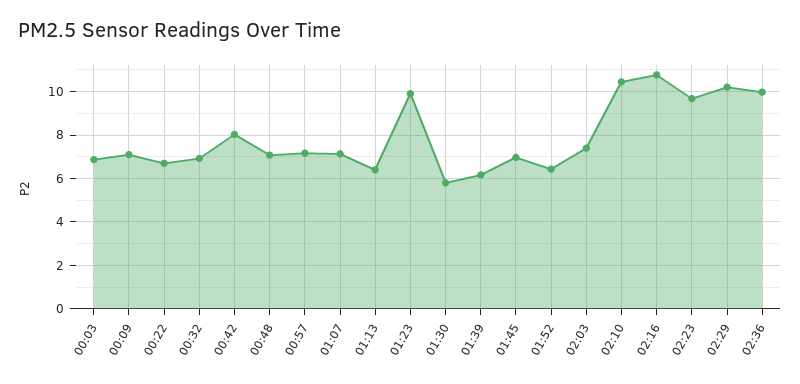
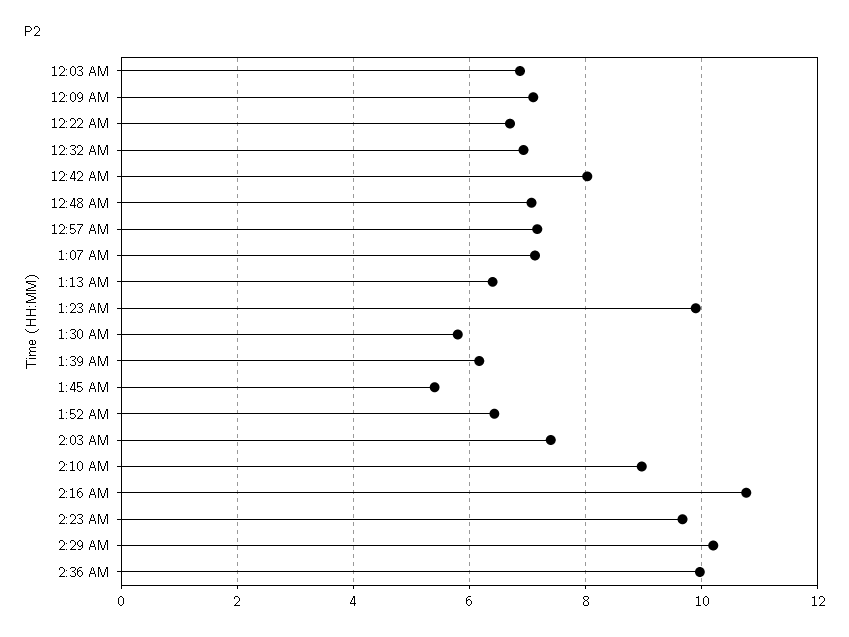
01:45: 7 -> 5.4
02:10: 10.5 -> 9

